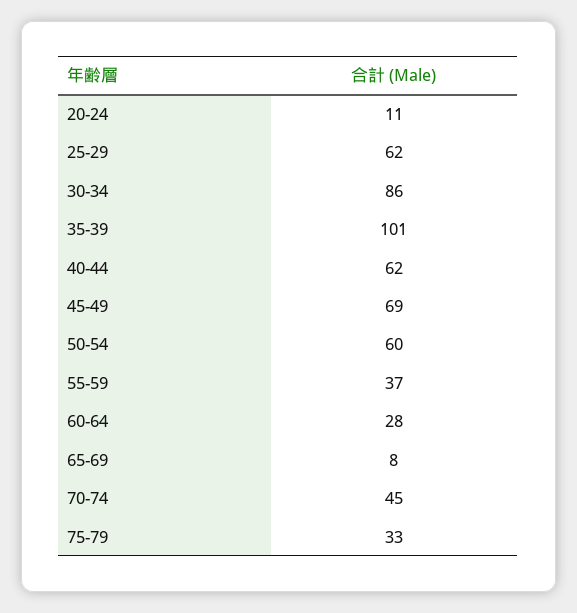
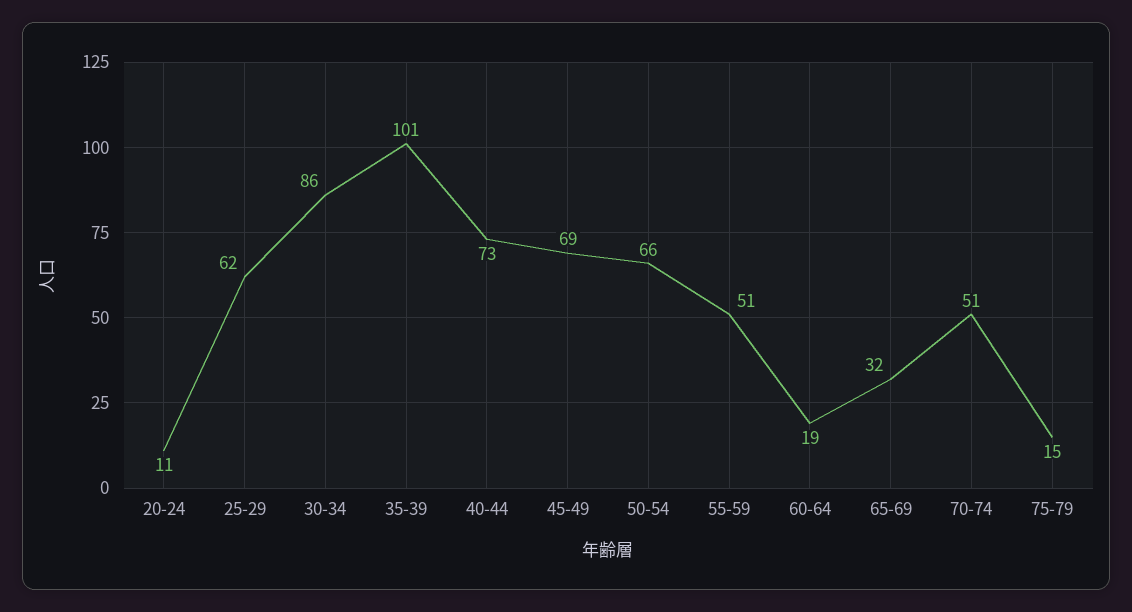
40-44: 62 -> 73
50-54: 60 -> 66
55-59: 37 -> 51
60-64: 28 -> 19
65-69: 8 -> 32
70-74: 45 -> 51
75-79: 33 -> 15

